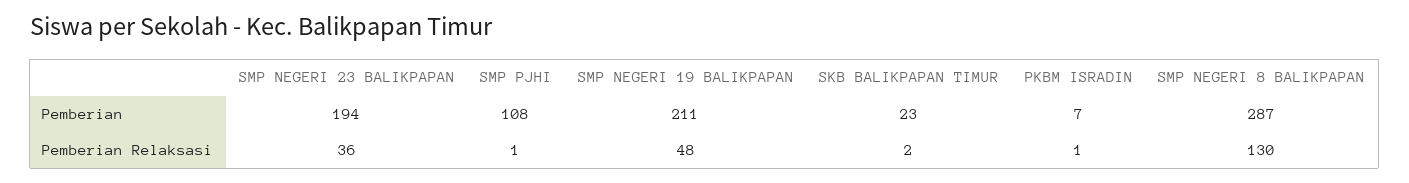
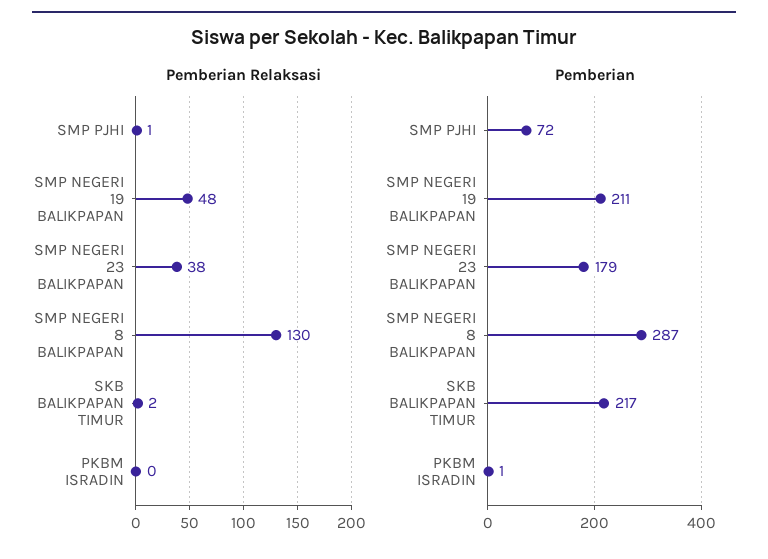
Pemberian, SMP NEGERI 23 BALIKPAPAN: 194 -> 179
Pemberian, SMP PJHI: 108 -> 72
Pemberian, SKB BALIKPAPAN TIMUR: 23 -> 217
Pemberian, PKBM ISRADIN: 7 -> 1
Pemberian Relaksasi, SMP NEGERI 23 BALIKPAPAN: 36 -> 38
Pemberian Relaksasi, PKBM ISRADIN: 1 -> 0

